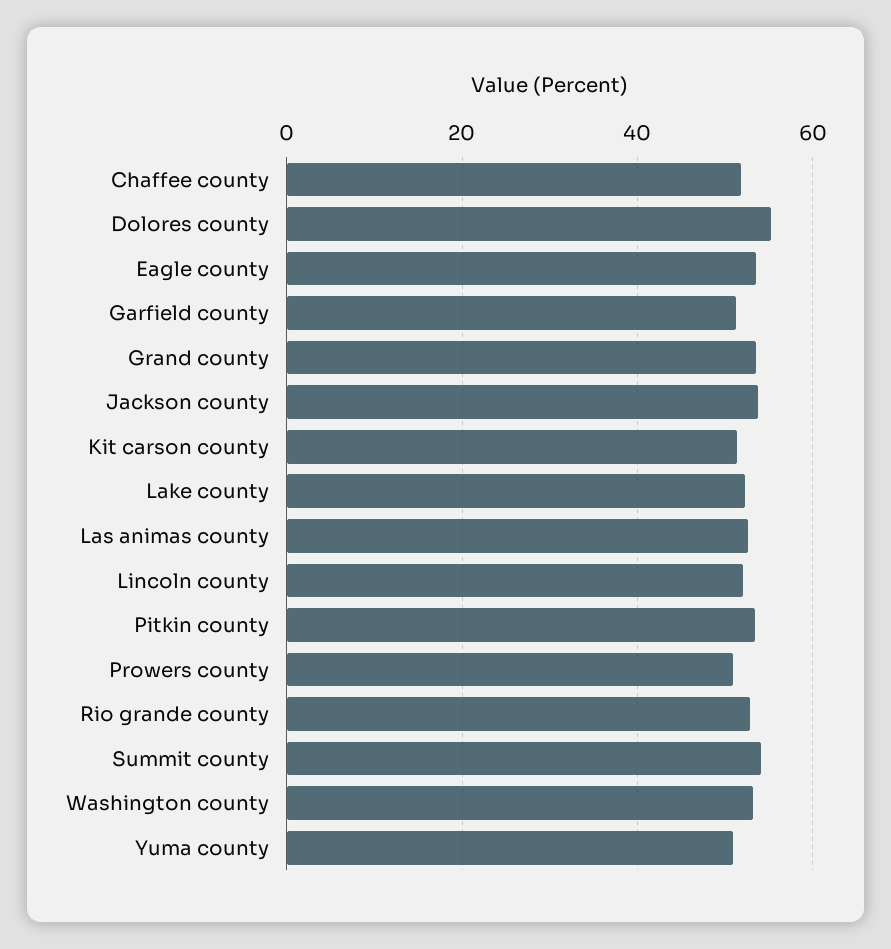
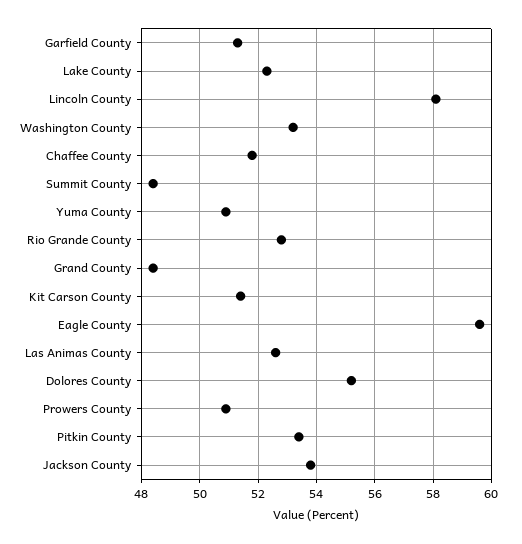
Eagle county: 54 -> 59.5
Grand county: 54 -> 48.5
Lincoln county: 52 -> 58
Summit county: 54 -> 48.5

